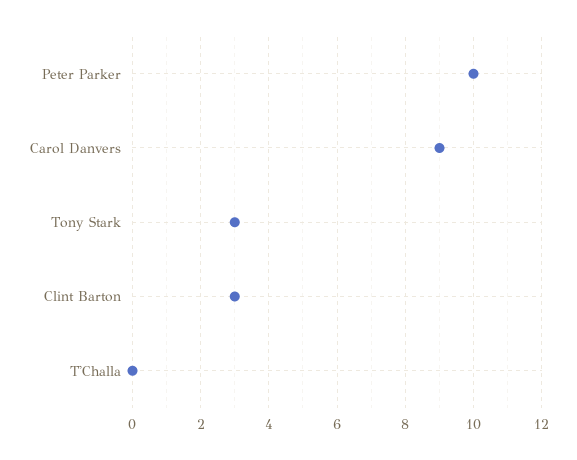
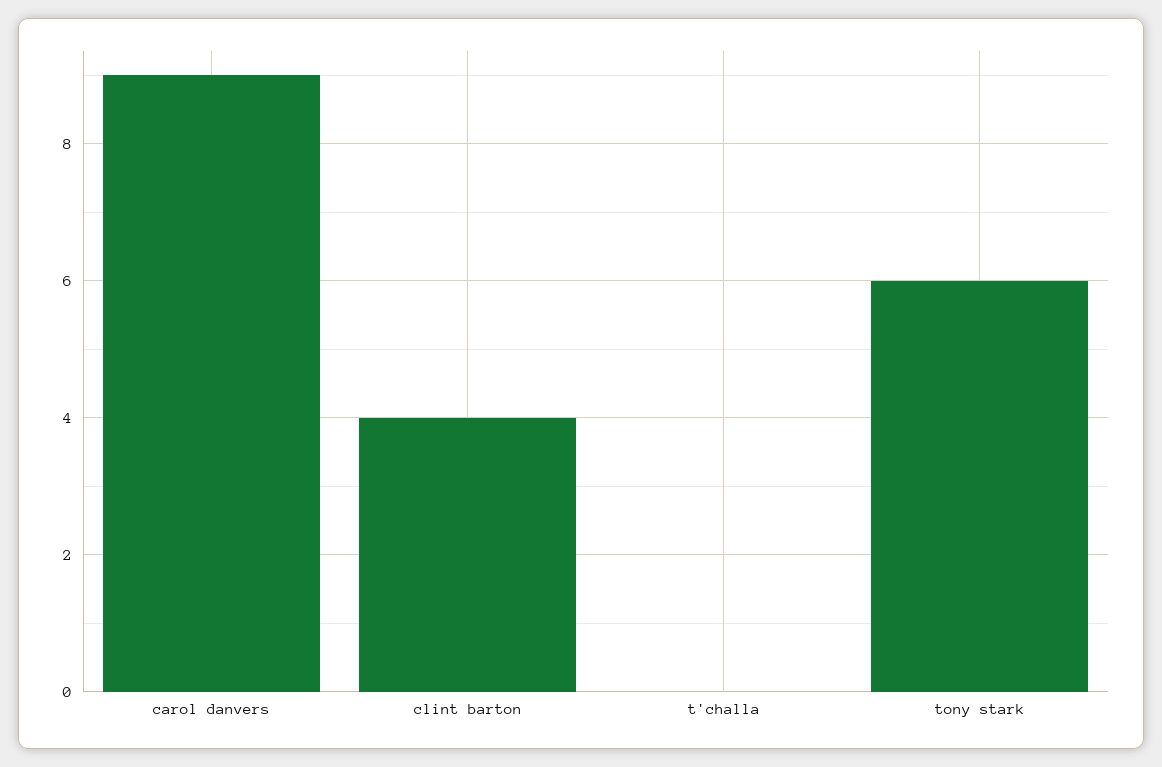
Peter Parker: 10 -> none
Tony Stark: 3 -> 6
Clint Barton: 3 -> 4

